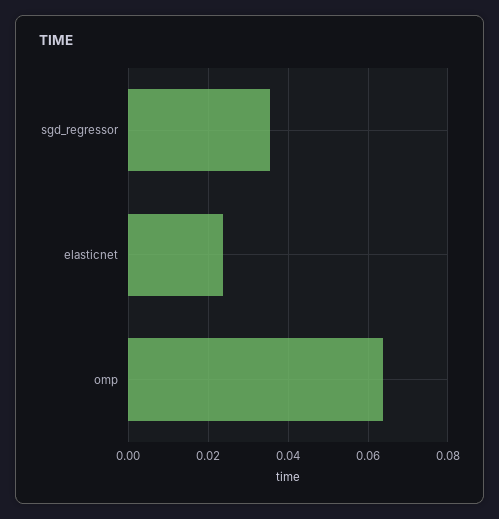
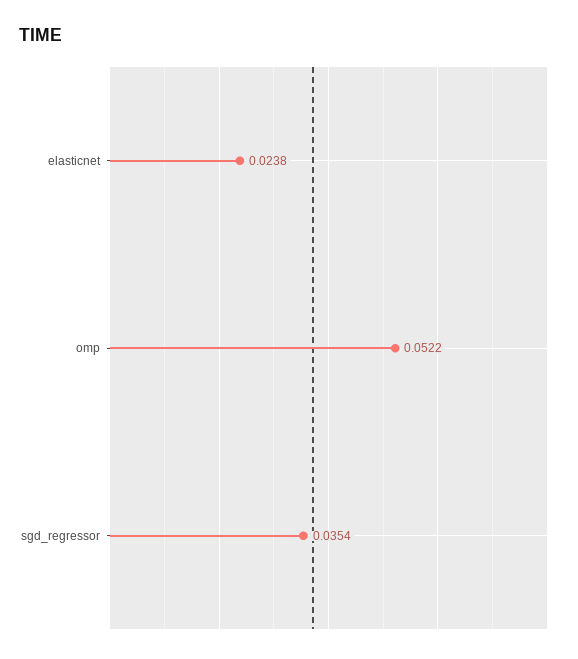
omp: 0.064 -> 0.0522

